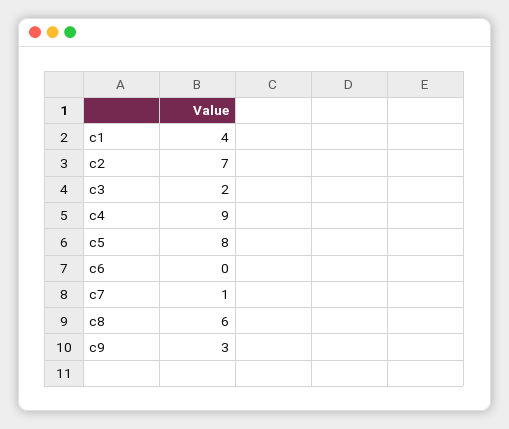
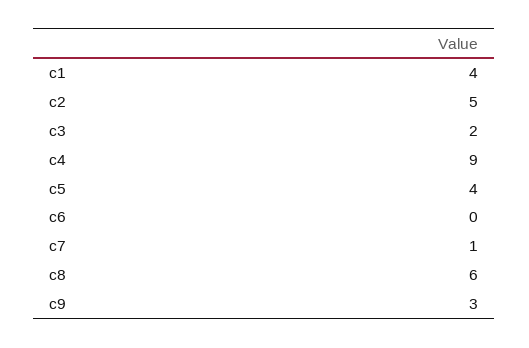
c2: 7 -> 5
c5: 8 -> 4

